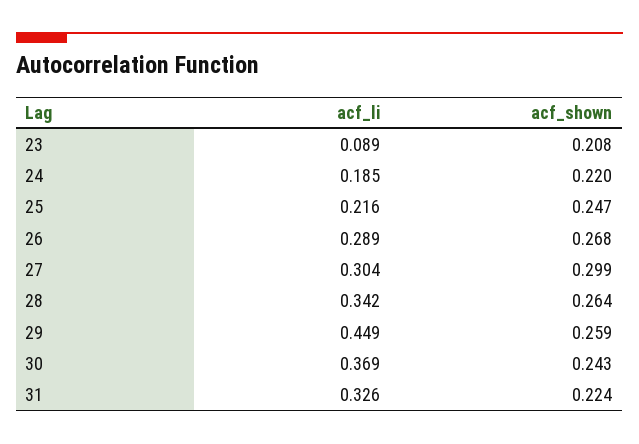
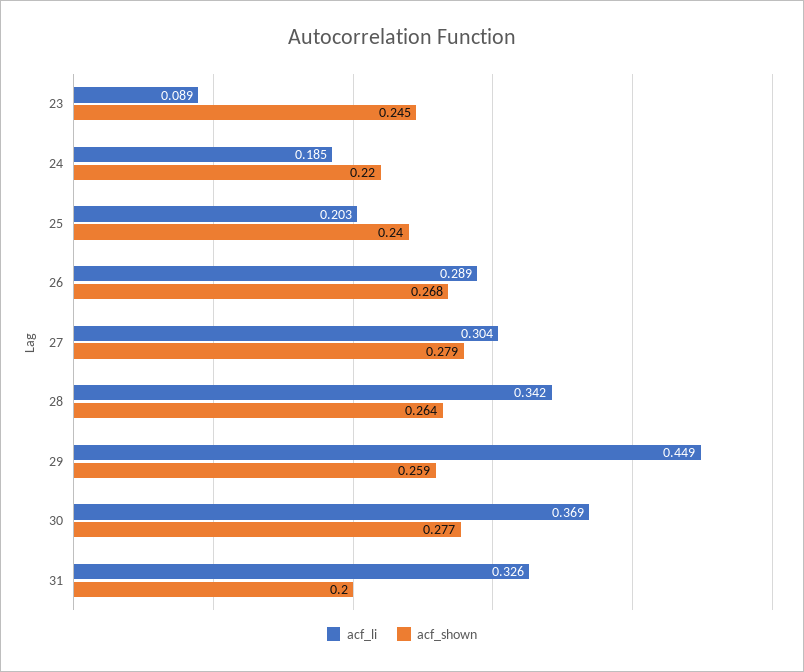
acf_shown, 23: 0.208 -> 0.245
acf_li, 25: 0.216 -> 0.203
acf_shown, 25: 0.247 -> 0.24
acf_shown, 27: 0.299 -> 0.279
acf_shown, 30: 0.243 -> 0.277
acf_shown, 31: 0.224 -> 0.2

